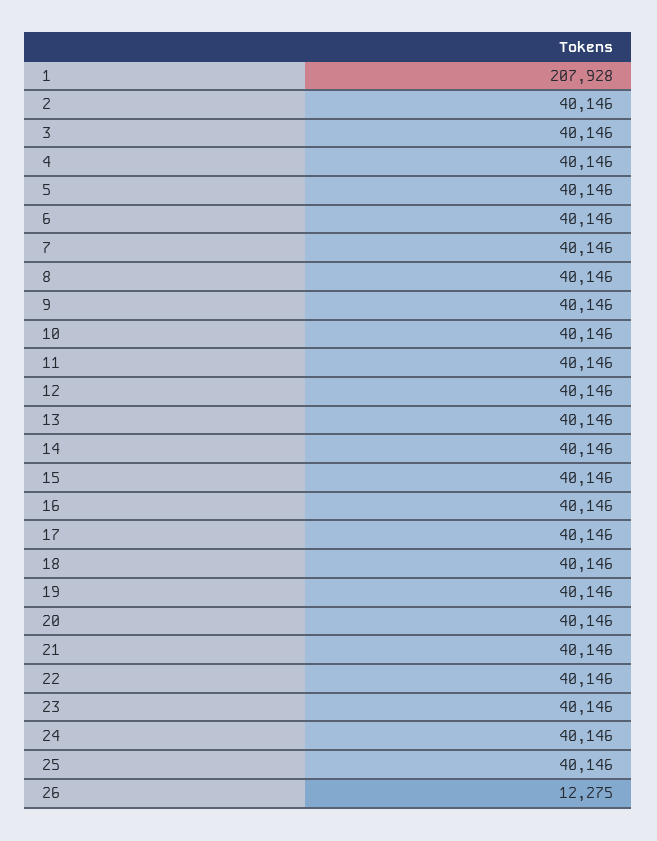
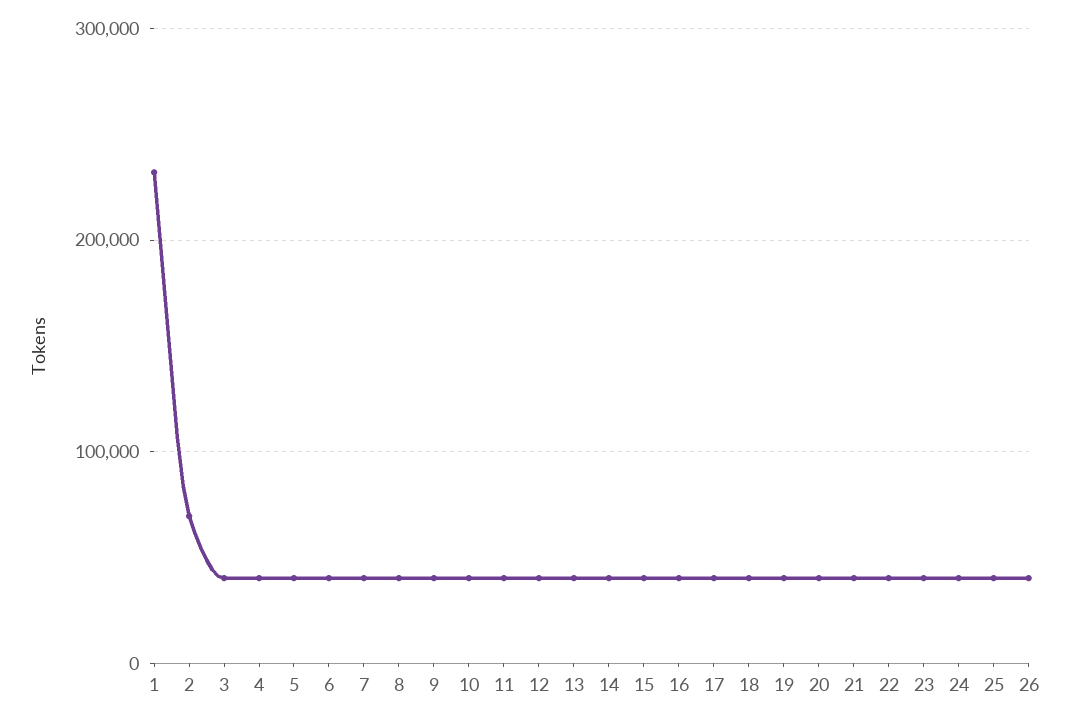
1: 207928 -> 230000
2: 40146 -> 70000
26: 12275 -> 40000

